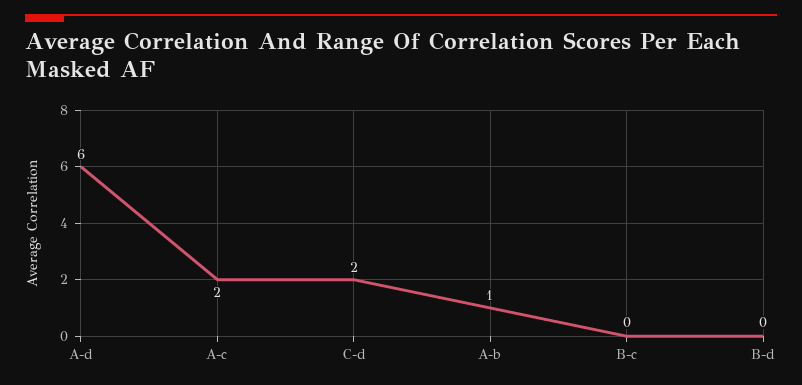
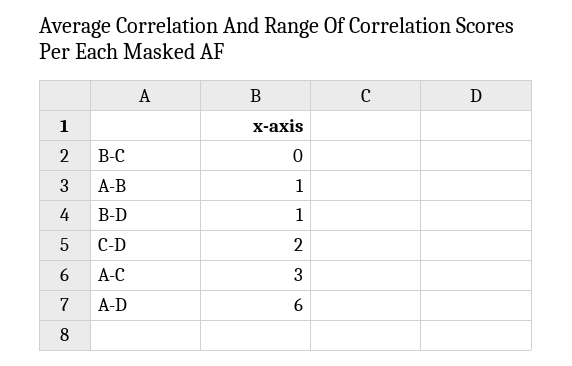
A-c: 2 -> 3
B-d: 0 -> 1

